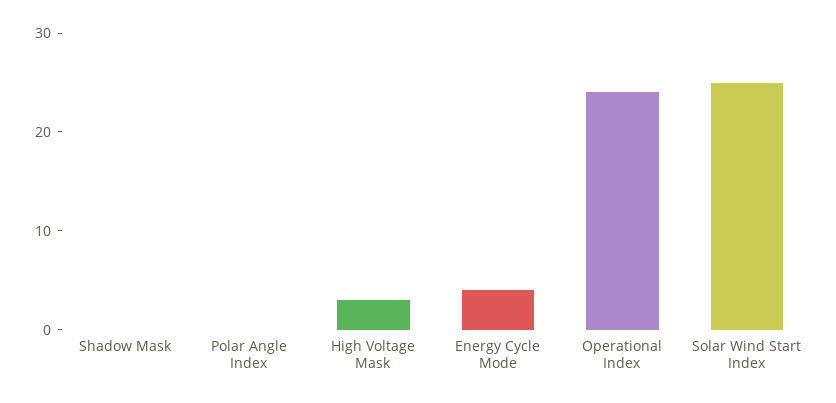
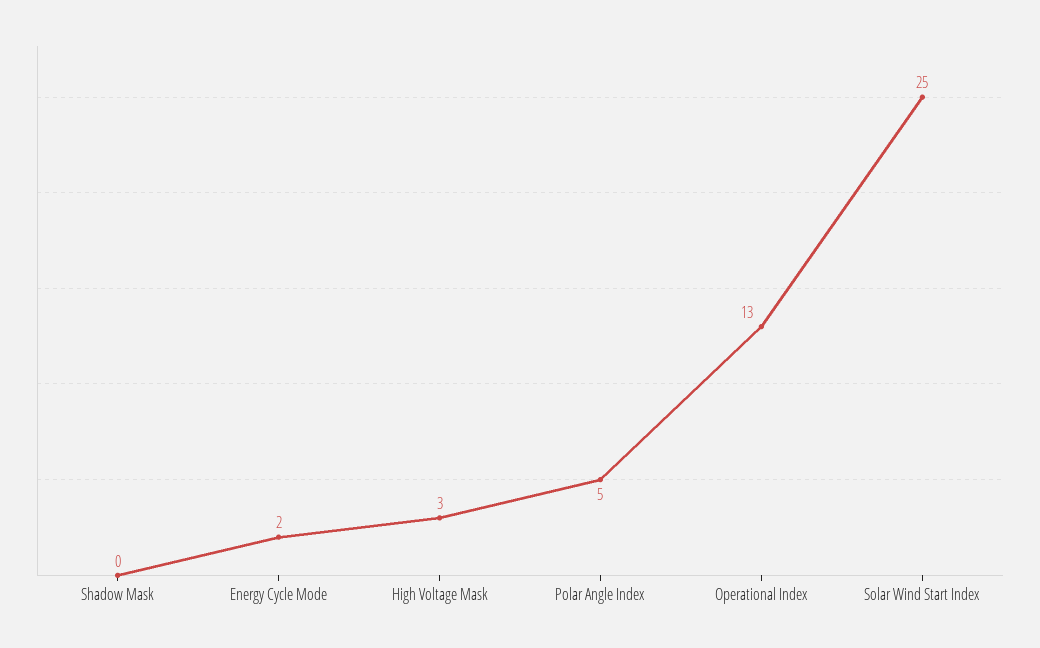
Polar Angle Index: 0 -> 5
Energy Cycle Mode: 4 -> 2
Operational Index: 24 -> 13

